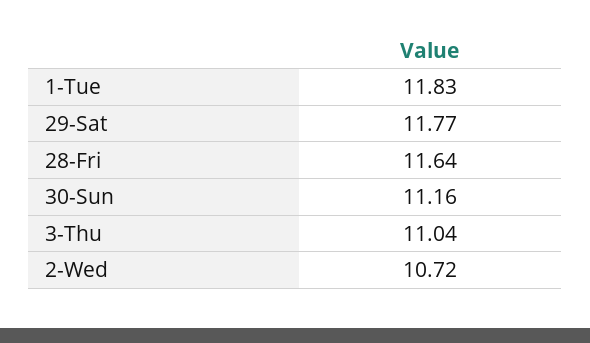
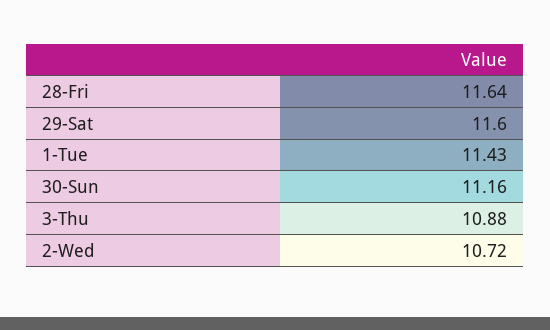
1-Tue: 11.83 -> 11.43
29-Sat: 11.77 -> 11.6
3-Thu: 11.04 -> 10.88

